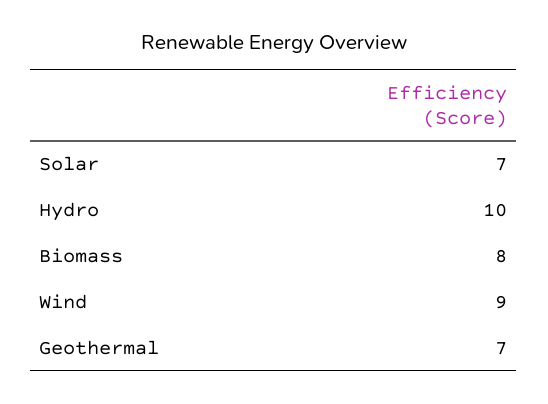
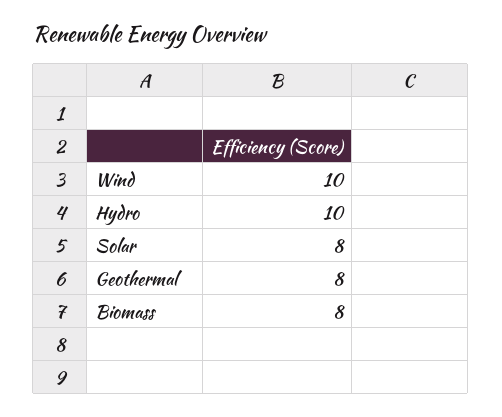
Solar: 7 -> 8
Wind: 9 -> 10
Geothermal: 7 -> 8

